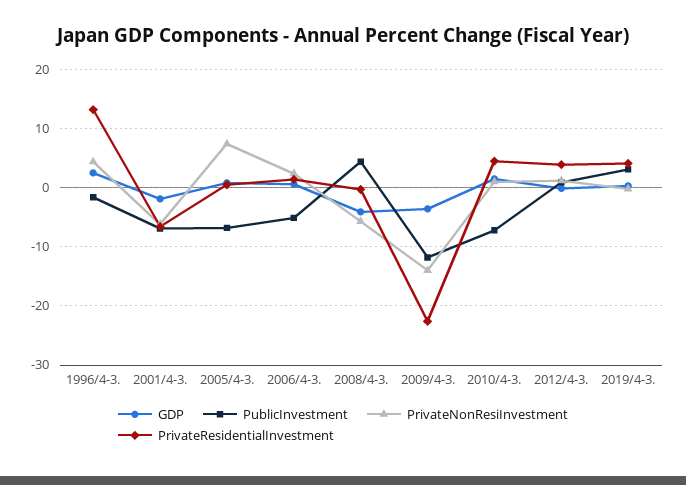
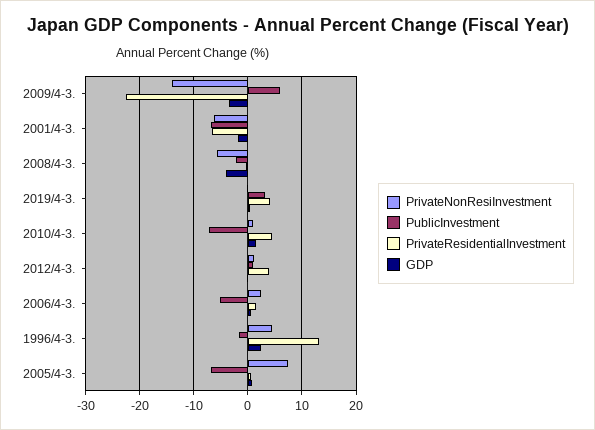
PublicInvestment, 2008/4-3.: 4 -> -2
PublicInvestment, 2009/4-3.: -12 -> 6

